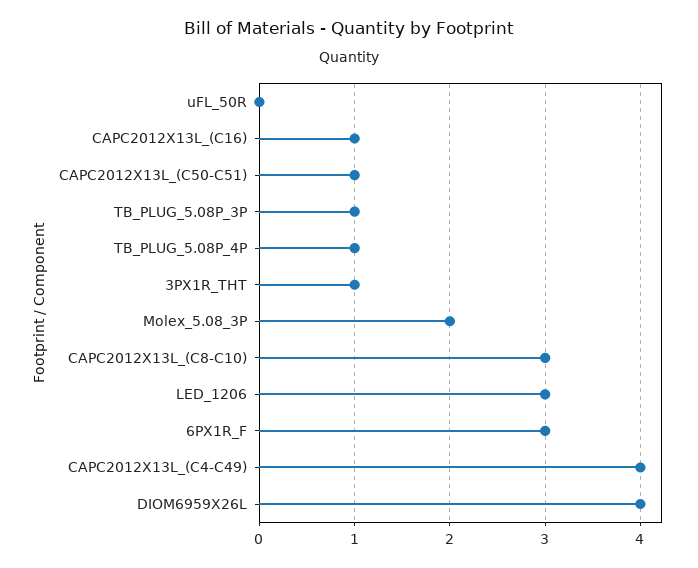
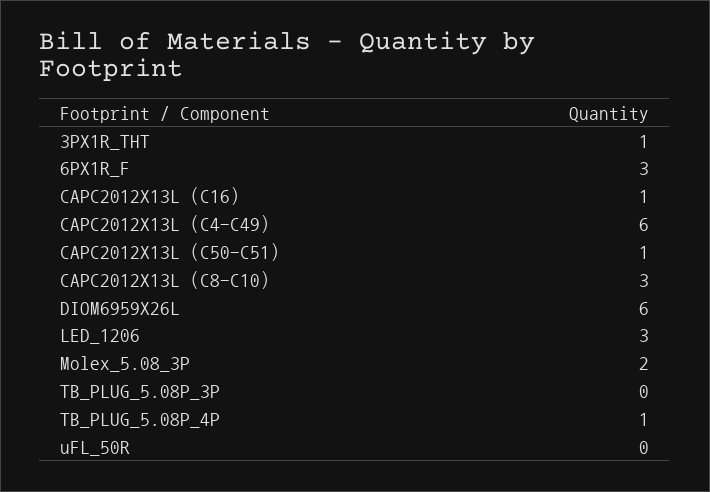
TB_PLUG_5.08P_3P: 1 -> 0
CAPC2012X13L_(C4-C49): 4 -> 6
DIOM6959X26L: 4 -> 6

